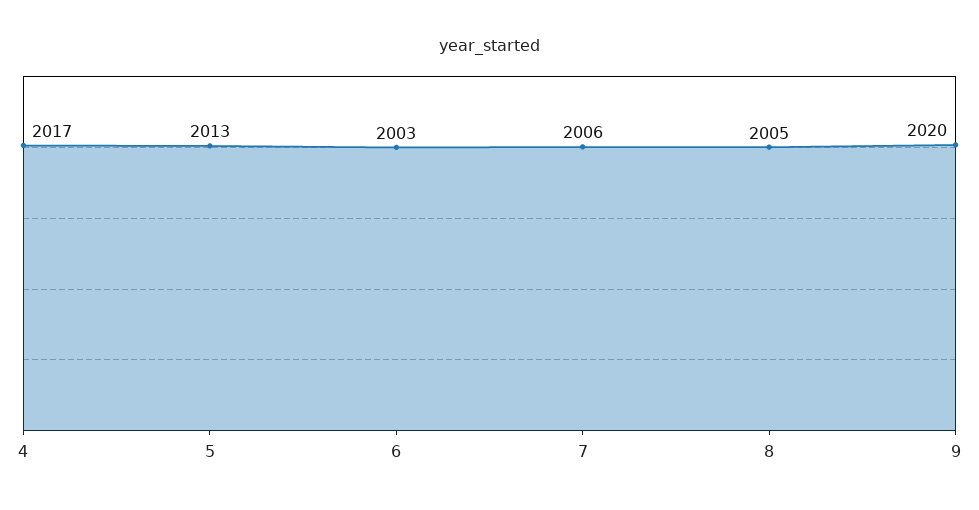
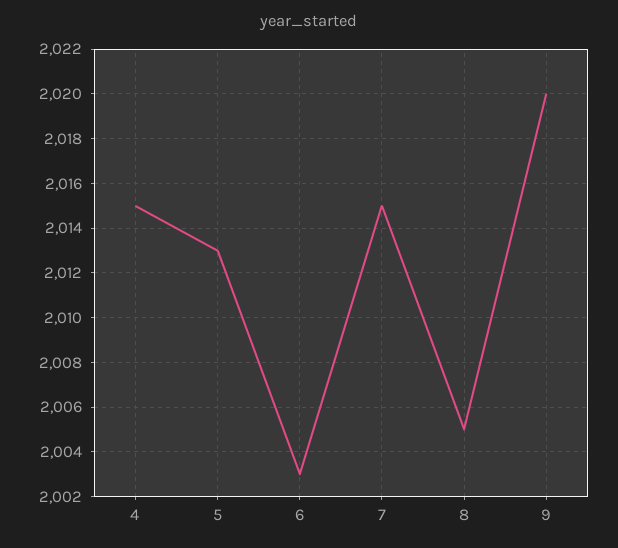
4: 2017 -> 2015
7: 2006 -> 2015

